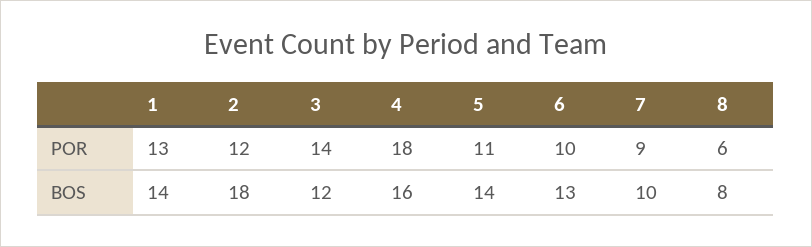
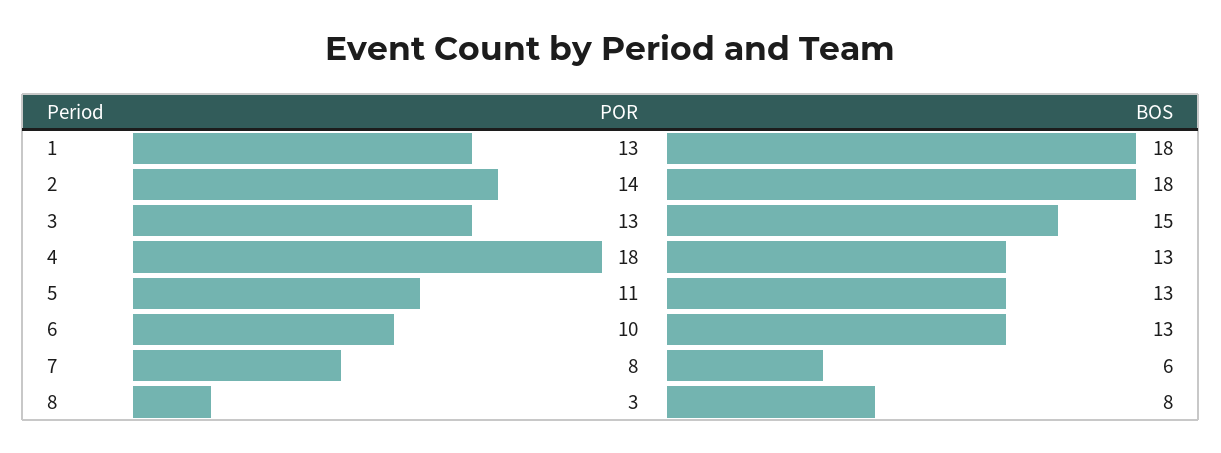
2, POR: 12 -> 14
3, POR: 14 -> 13
7, POR: 9 -> 8
8, POR: 6 -> 3
1, BOS: 14 -> 18
3, BOS: 12 -> 15
4, BOS: 16 -> 13
5, BOS: 14 -> 13
7, BOS: 10 -> 6

